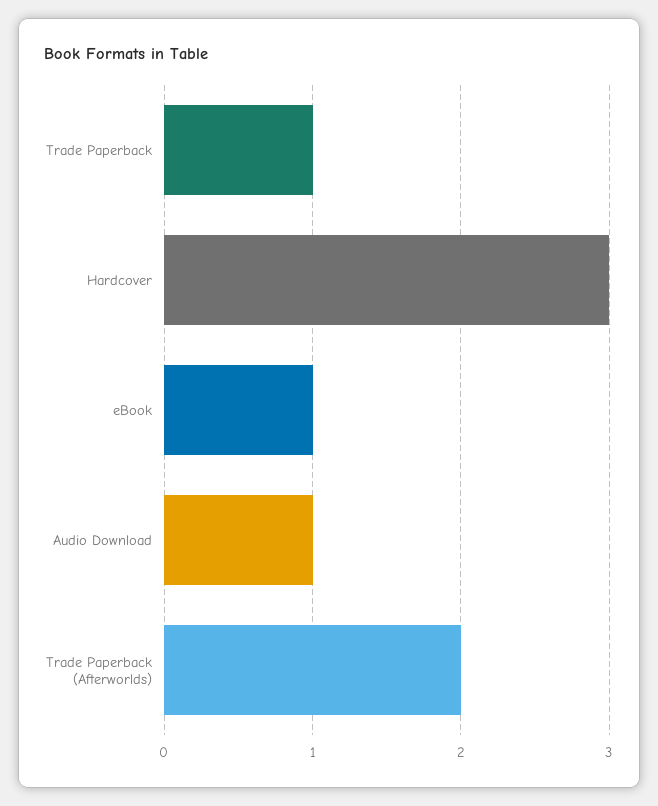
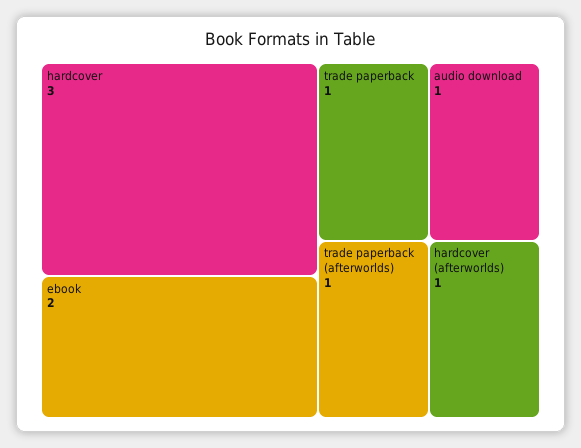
eBook: 1 -> 2
Trade Paperback (Afterworlds): 2 -> 1
hardcover (afterworlds): none -> 1

